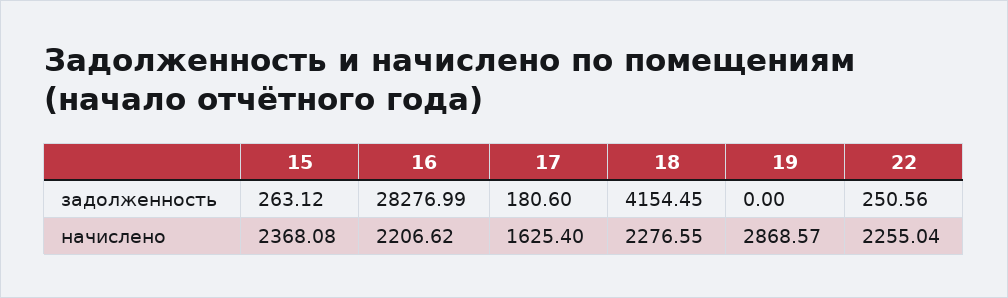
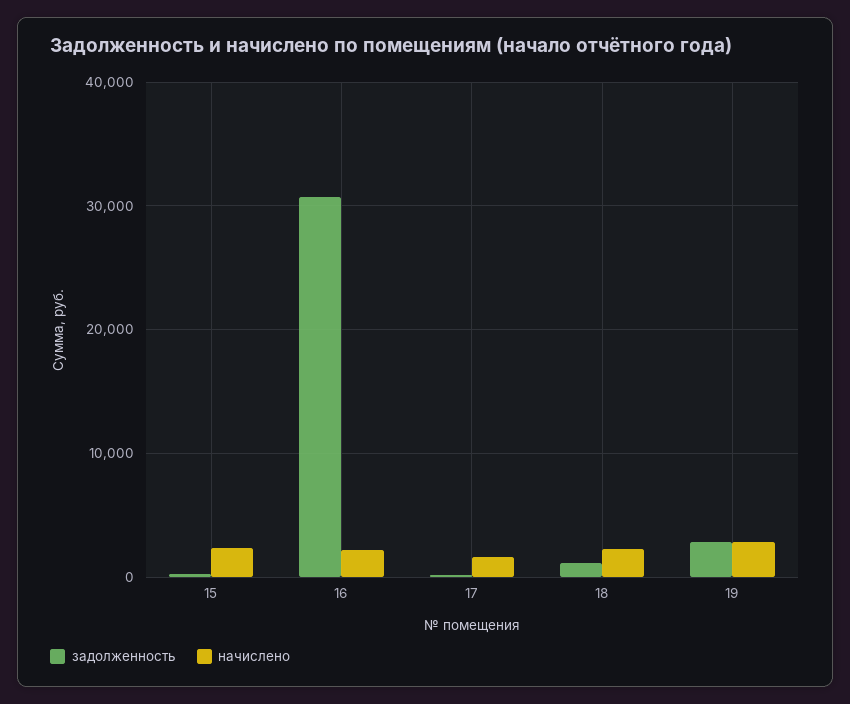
задолженность, 16: 28276.99 -> 31000
задолженность, 18: 4154.45 -> 1000
задолженность, 19: 0 -> 3000
задолженность, 22: 250.56 -> none
начислено, 22: 2255.04 -> none

